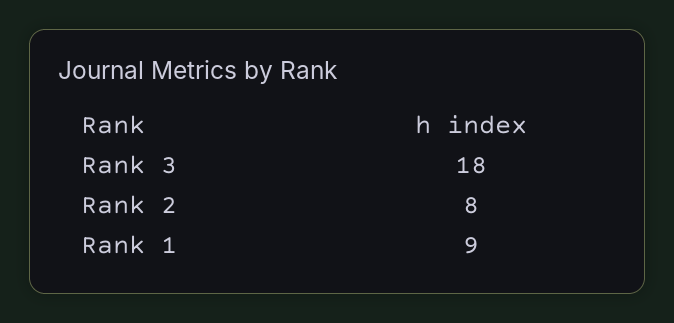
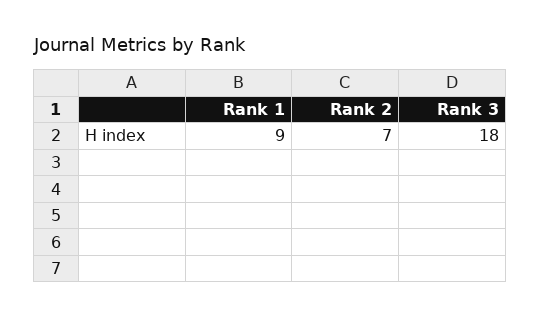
Rank 2: 8 -> 7

